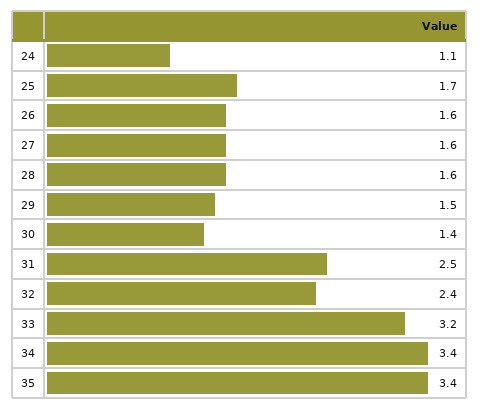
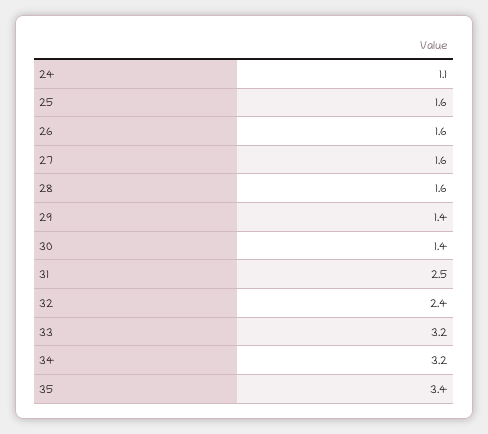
25: 1.7 -> 1.6
29: 1.5 -> 1.4
34: 3.4 -> 3.2

